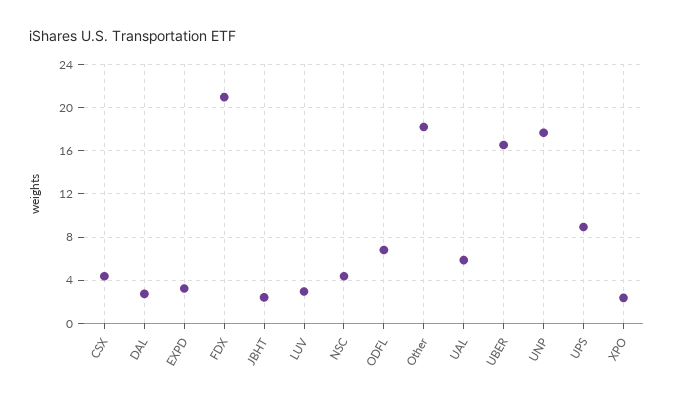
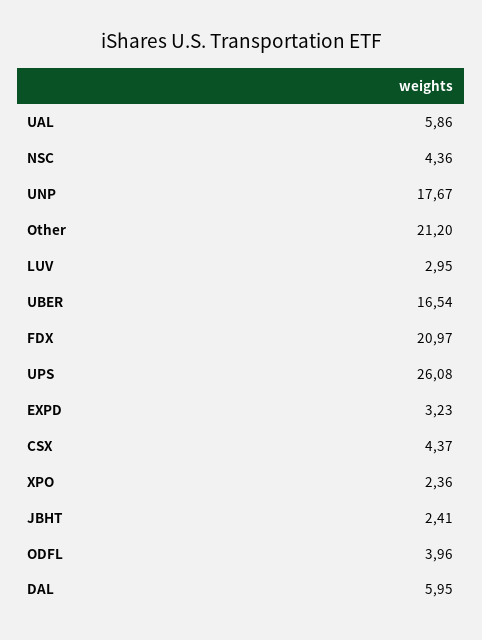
DAL: 3 -> 5.95
ODFL: 7 -> 3.96
Other: 18 -> 21.2
UPS: 9 -> 26.08

